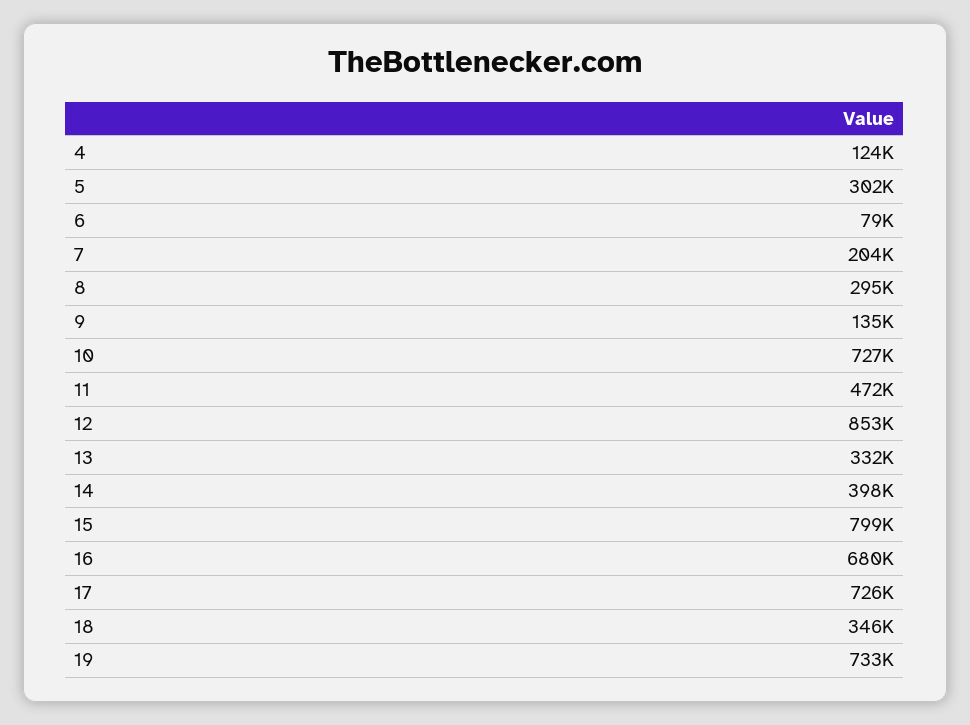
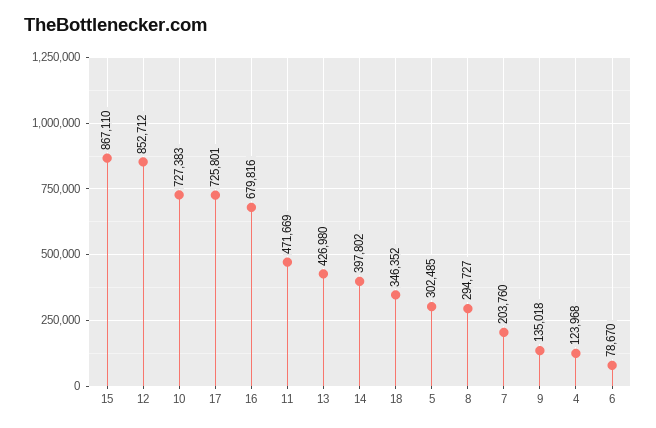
13: 332000 -> 426980
15: 799000 -> 867110
19: 733000 -> none

